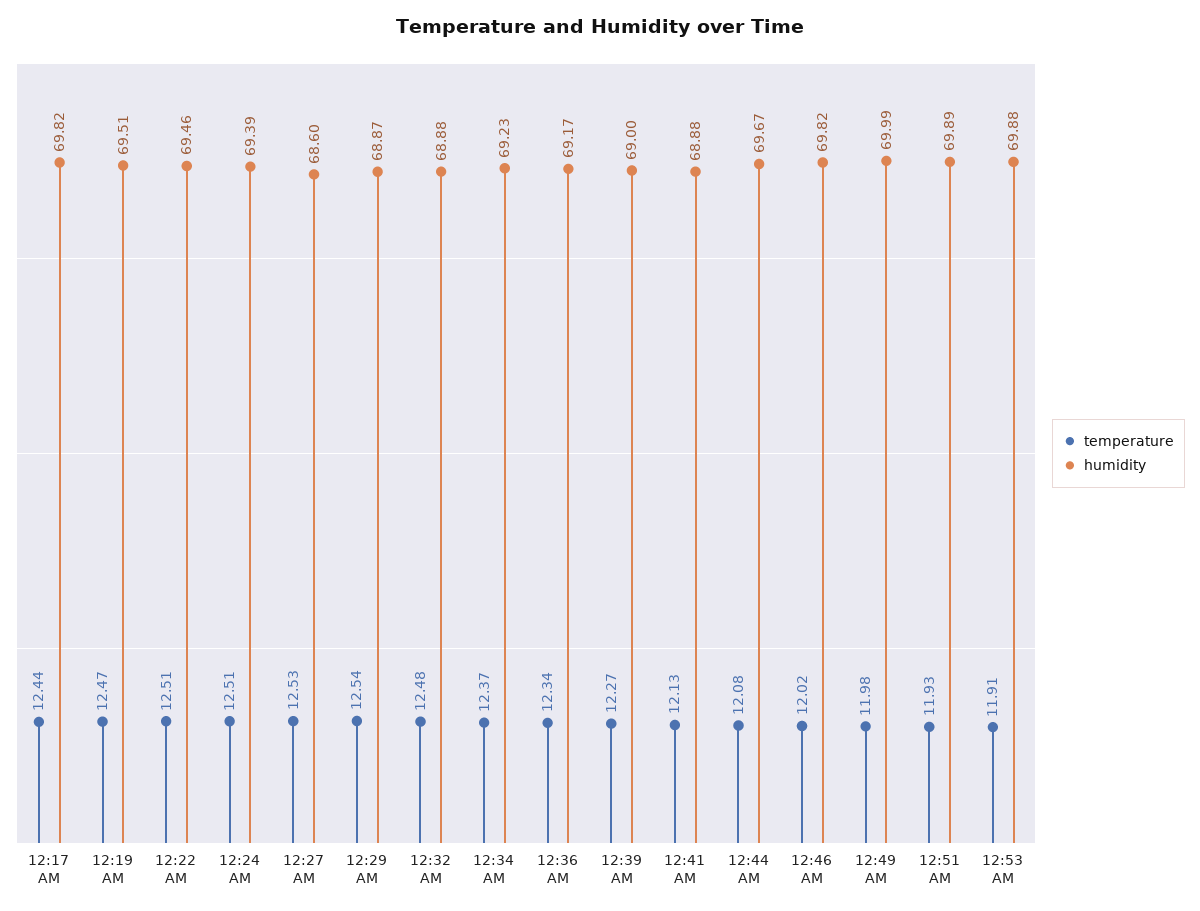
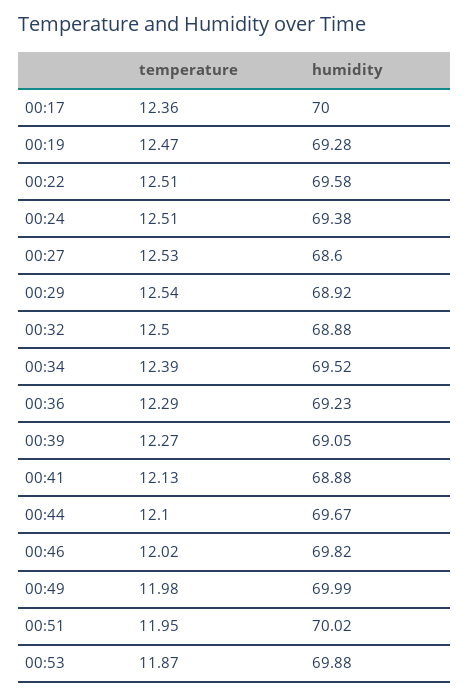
temperature, 12:17 AM: 12.44 -> 12.36
humidity, 12:17 AM: 69.82 -> 70
humidity, 12:19 AM: 69.51 -> 69.28
humidity, 12:22 AM: 69.46 -> 69.58
humidity, 12:24 AM: 69.39 -> 69.38
humidity, 12:29 AM: 68.87 -> 68.92
temperature, 12:32 AM: 12.48 -> 12.5
temperature, 12:34 AM: 12.37 -> 12.39
humidity, 12:34 AM: 69.23 -> 69.52
temperature, 12:36 AM: 12.34 -> 12.29
humidity, 12:36 AM: 69.17 -> 69.23
humidity, 12:39 AM: 69 -> 69.05
temperature, 12:44 AM: 12.08 -> 12.1
temperature, 12:51 AM: 11.93 -> 11.95
humidity, 12:51 AM: 69.89 -> 70.02
temperature, 12:53 AM: 11.91 -> 11.87

